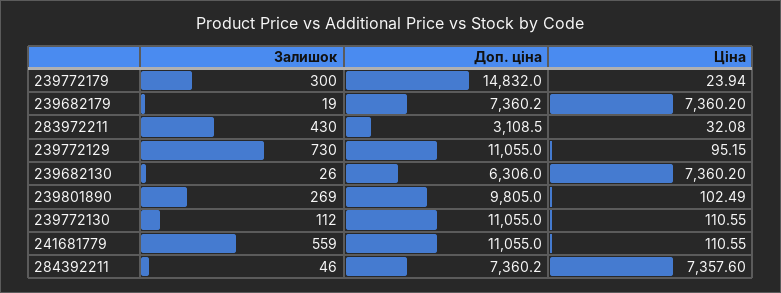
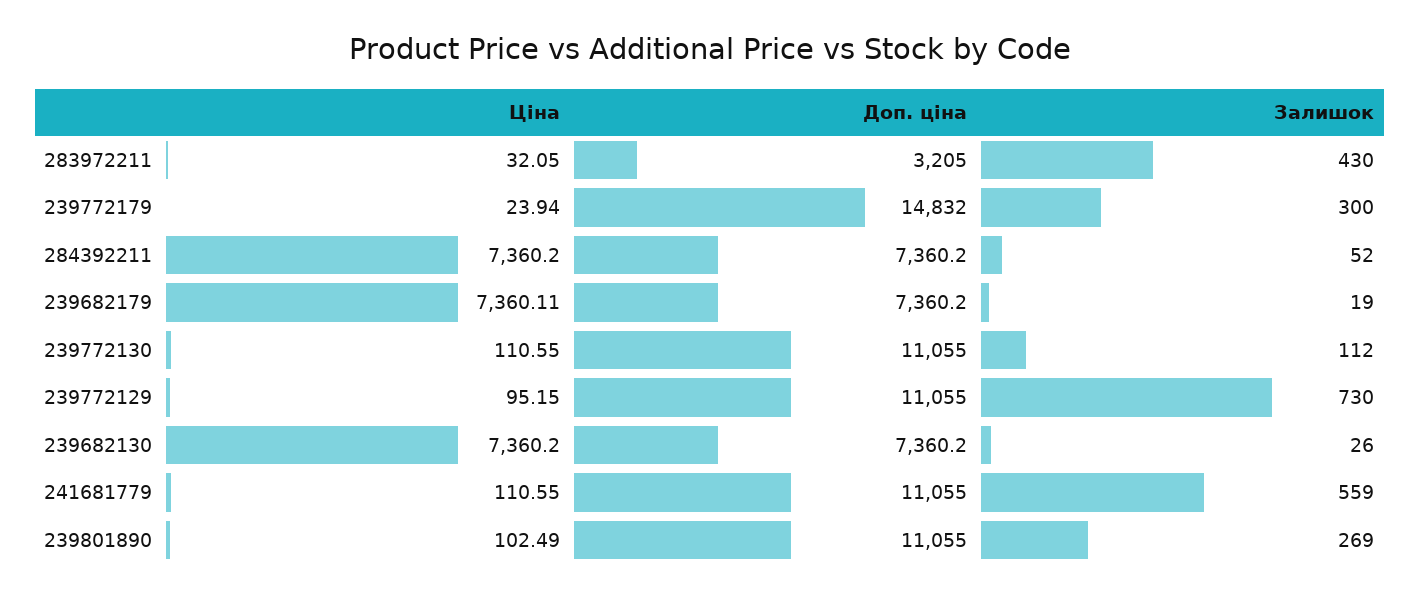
Ціна, 239682179: 7360.2 -> 7360.11
Доп. ціна, 283972211: 3108.5 -> 3205
Ціна, 283972211: 32.08 -> 32.05
Доп. ціна, 239682130: 6306 -> 7360.2
Доп. ціна, 239801890: 9805 -> 11055
Залишок, 284392211: 46 -> 52
Ціна, 284392211: 7357.6 -> 7360.2

